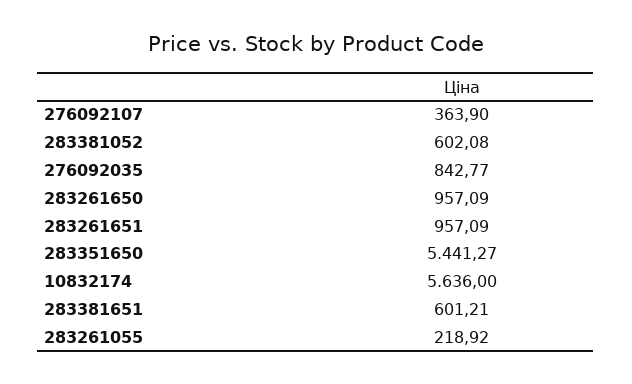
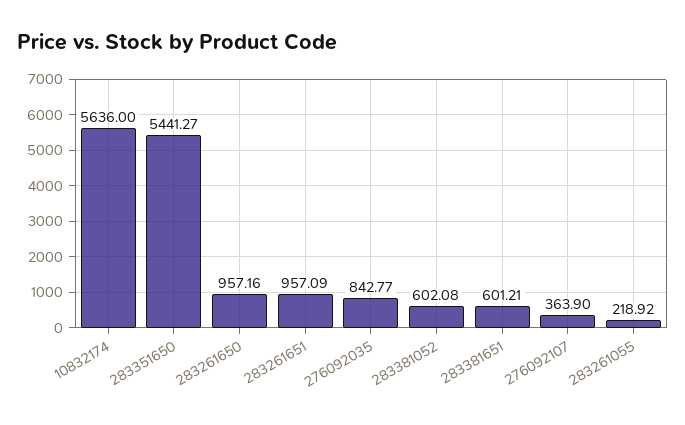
283261650: 957.09 -> 957.16

